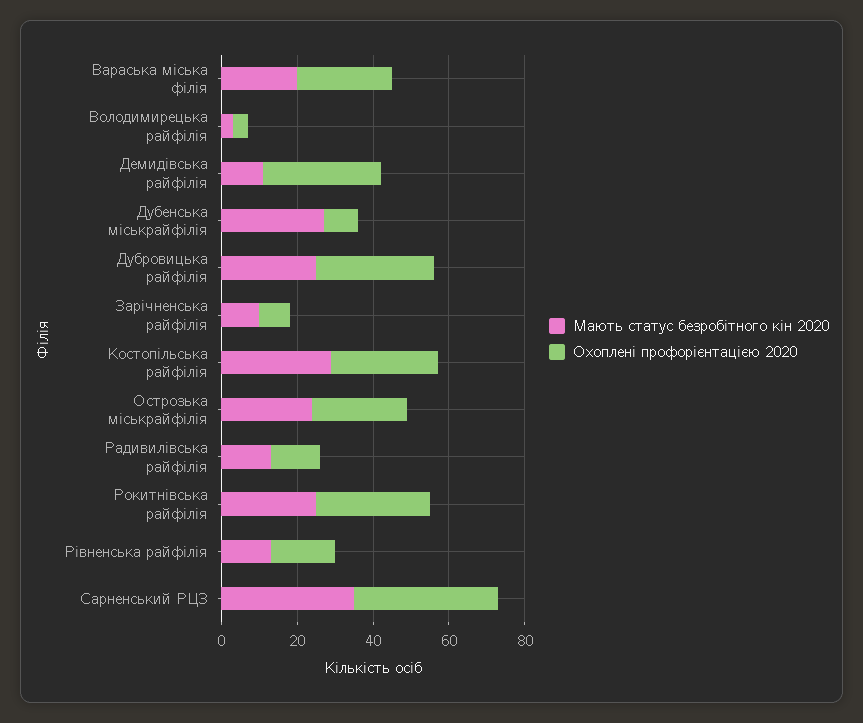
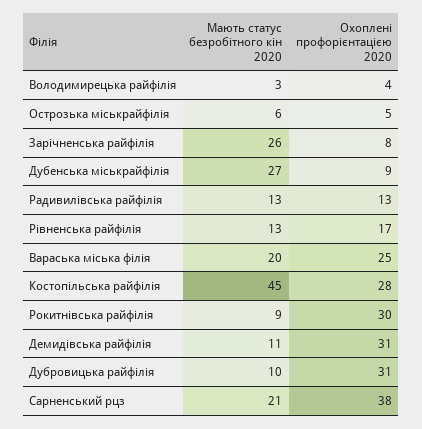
Мають статус безробітного кін 2020, Дубровицька райфілія: 25 -> 10
Мають статус безробітного кін 2020, Зарічненська райфілія: 10 -> 26
Мають статус безробітного кін 2020, Костопільська райфілія: 30 -> 45
Мають статус безробітного кін 2020, Острозька міськрайфілія: 25 -> 6
Охоплені профорієнтацією 2020, Острозька міськрайфілія: 25 -> 5
Мають статус безробітного кін 2020, Рокитнівська райфілія: 25 -> 9
Мають статус безробітного кін 2020, Сарненський РЦЗ: 35 -> 21

